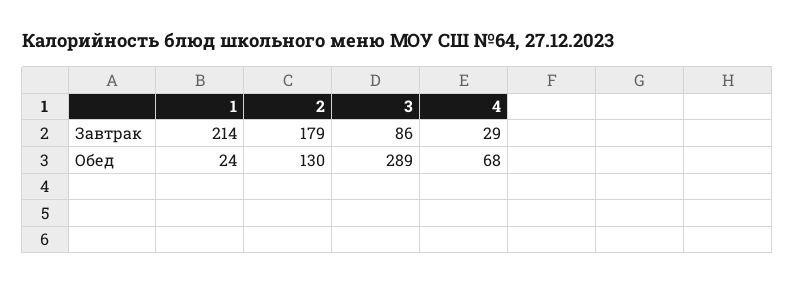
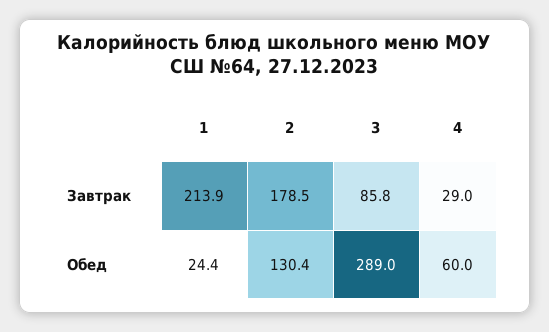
4, Обед: 68 -> 60

